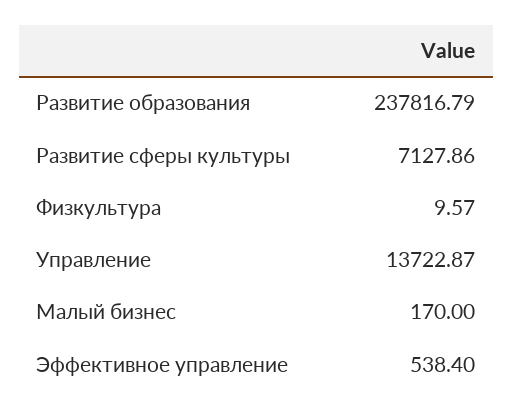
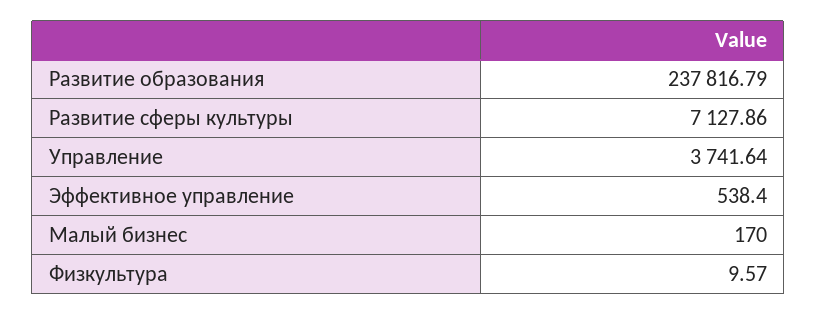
Управление: 13722.87 -> 3741.64

